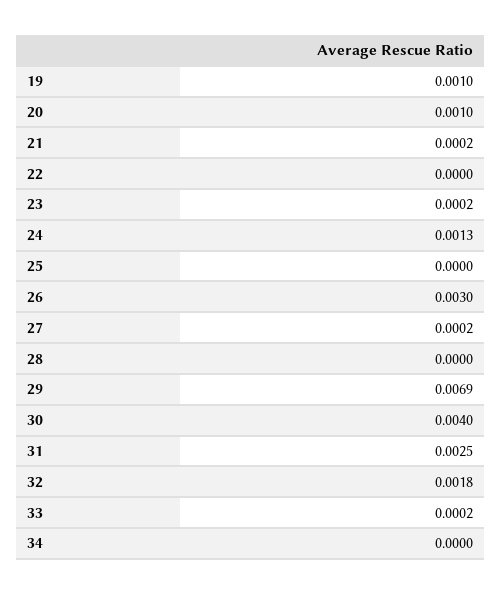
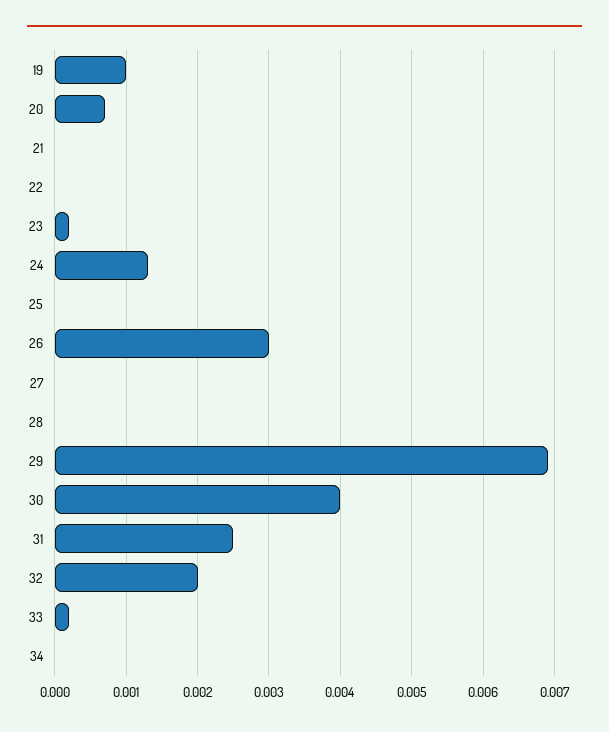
20: 0.001 -> 0.0007
21: 0.0002 -> 0
27: 0.0002 -> 0
32: 0.0018 -> 0.002

